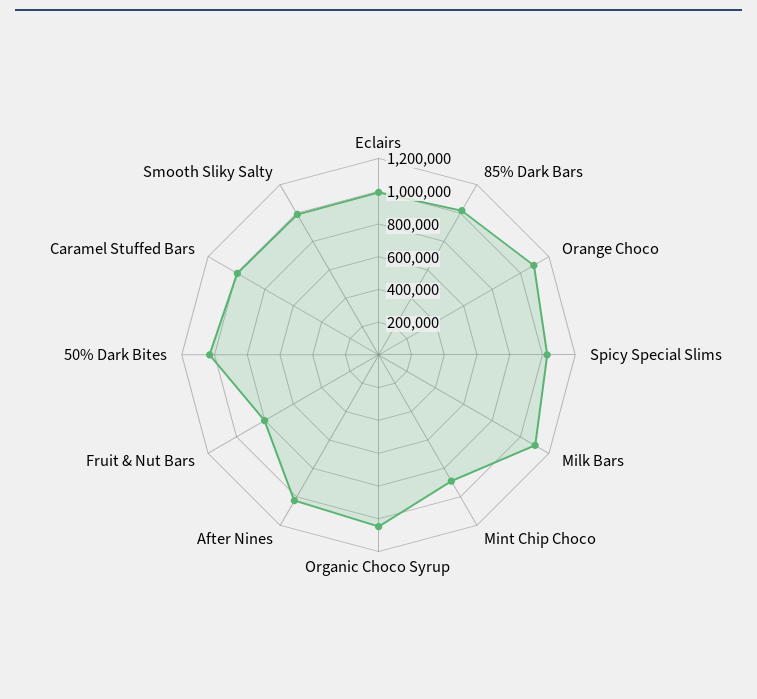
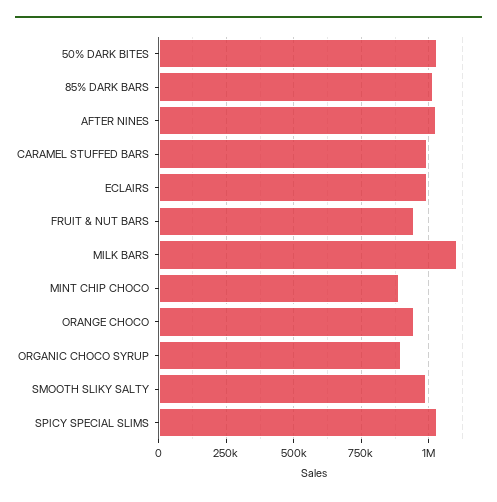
Orange Choco: 1100000 -> 950000
Organic Choco Syrup: 1050000 -> 900000
Fruit & Nut Bars: 800000 -> 950000

